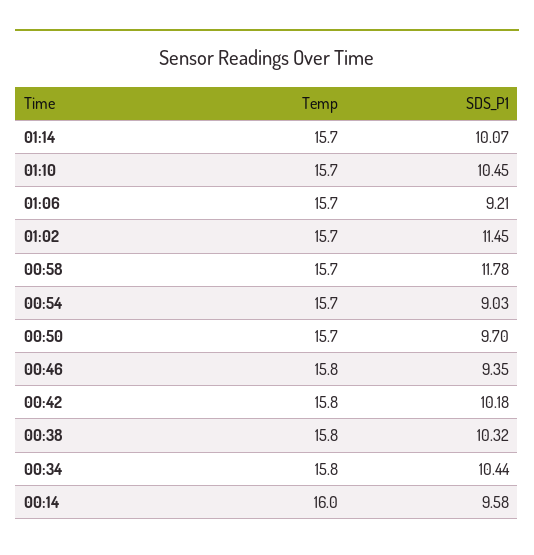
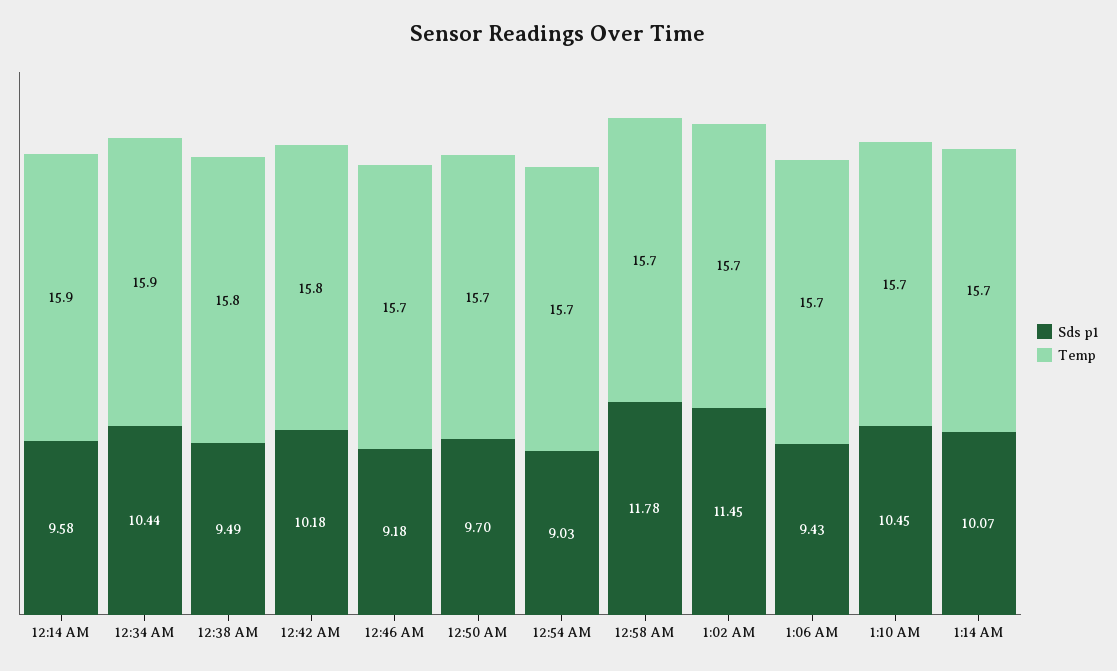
SDS_P1, 01:06: 9.21 -> 9.43
Temp, 00:46: 15.8 -> 15.7
SDS_P1, 00:46: 9.35 -> 9.18
SDS_P1, 00:38: 10.32 -> 9.49
Temp, 00:34: 15.8 -> 15.9
Temp, 00:14: 16 -> 15.9

